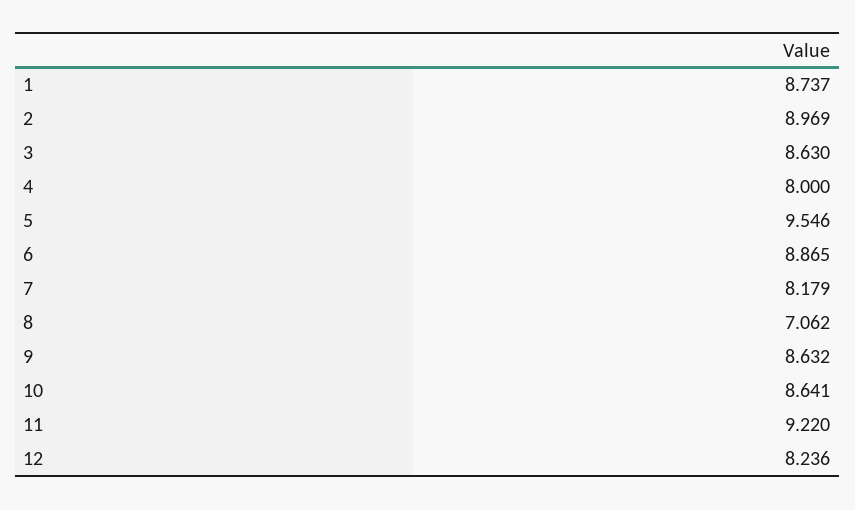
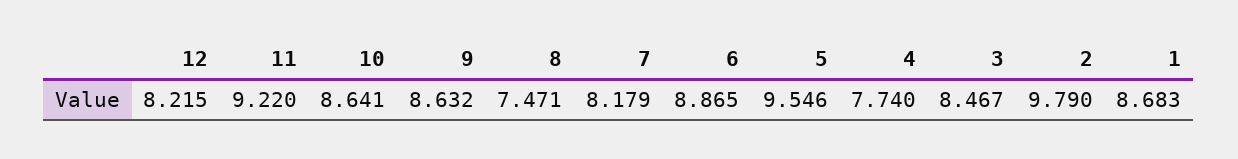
1: 8.737 -> 8.683
2: 8.969 -> 9.79
3: 8.63 -> 8.467
4: 8 -> 7.74
8: 7.062 -> 7.471
12: 8.236 -> 8.215

